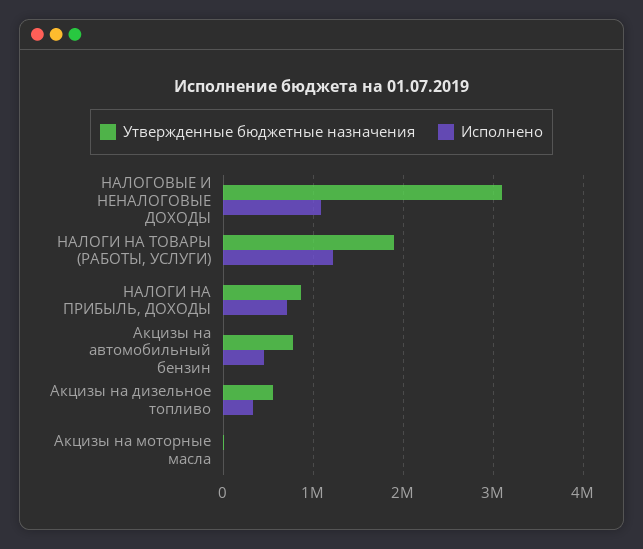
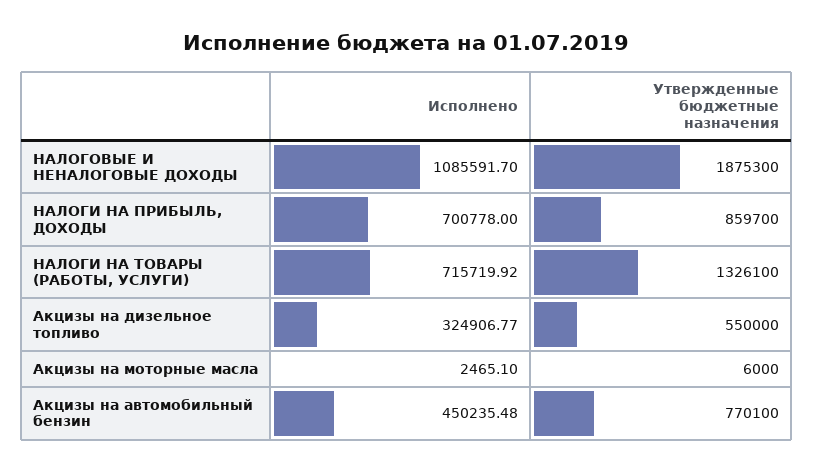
Утвержденные бюджетные назначения, НАЛОГОВЫЕ И НЕНАЛОГОВЫЕ ДОХОДЫ: 3100000 -> 1875300
Утвержденные бюджетные назначения, НАЛОГИ НА ТОВАРЫ (РАБОТЫ, УСЛУГИ): 1900000 -> 1326100
Исполнено, НАЛОГИ НА ТОВАРЫ (РАБОТЫ, УСЛУГИ): 1200000 -> 715719.92

